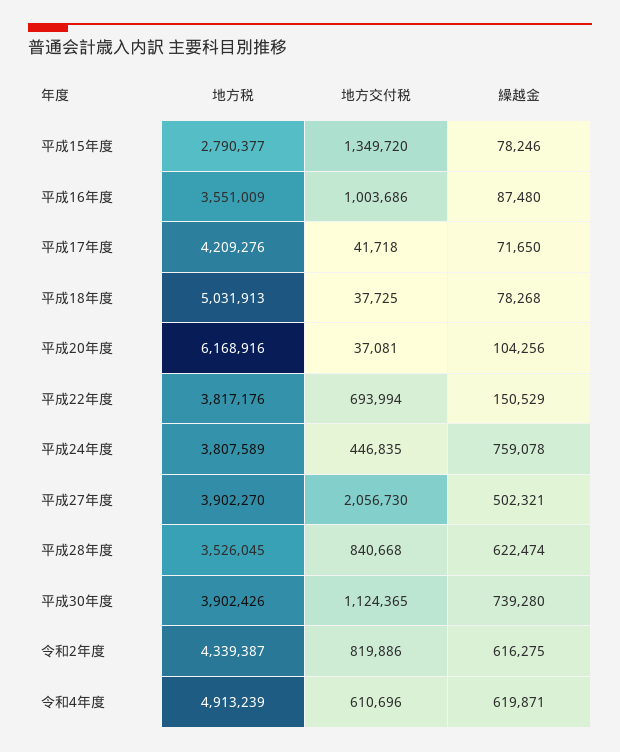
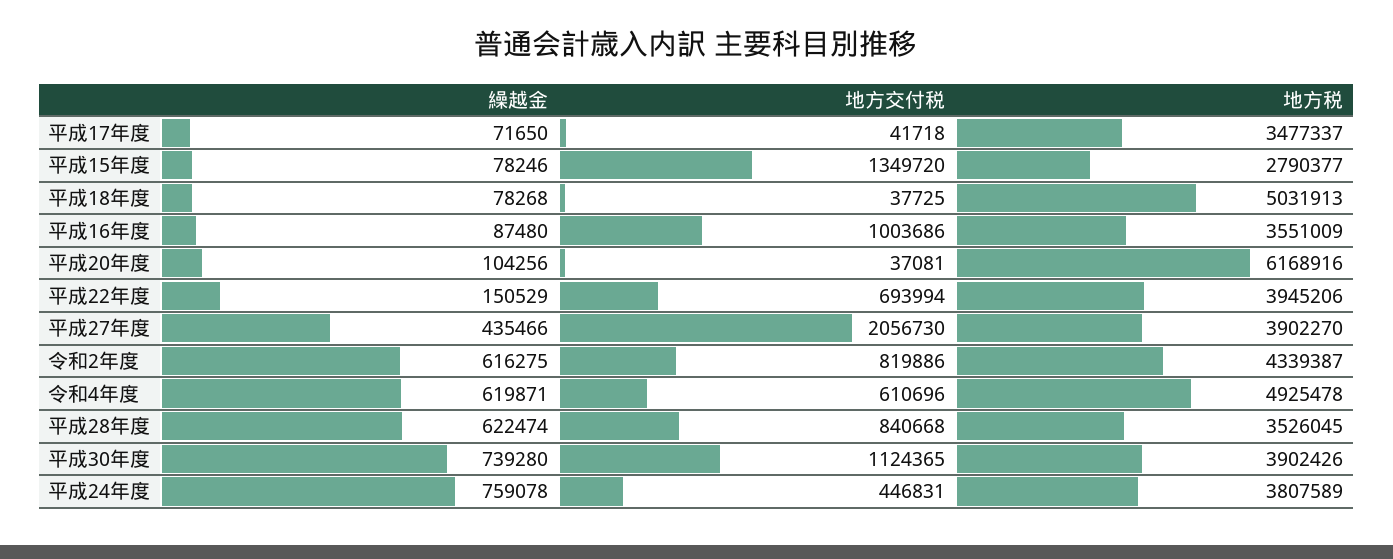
地方税, 平成17年度: 4209276 -> 3477337
地方税, 平成22年度: 3817176 -> 3945206
地方交付税, 平成24年度: 446835 -> 446831
繰越金, 平成27年度: 502321 -> 435466
地方税, 令和4年度: 4913239 -> 4925478

